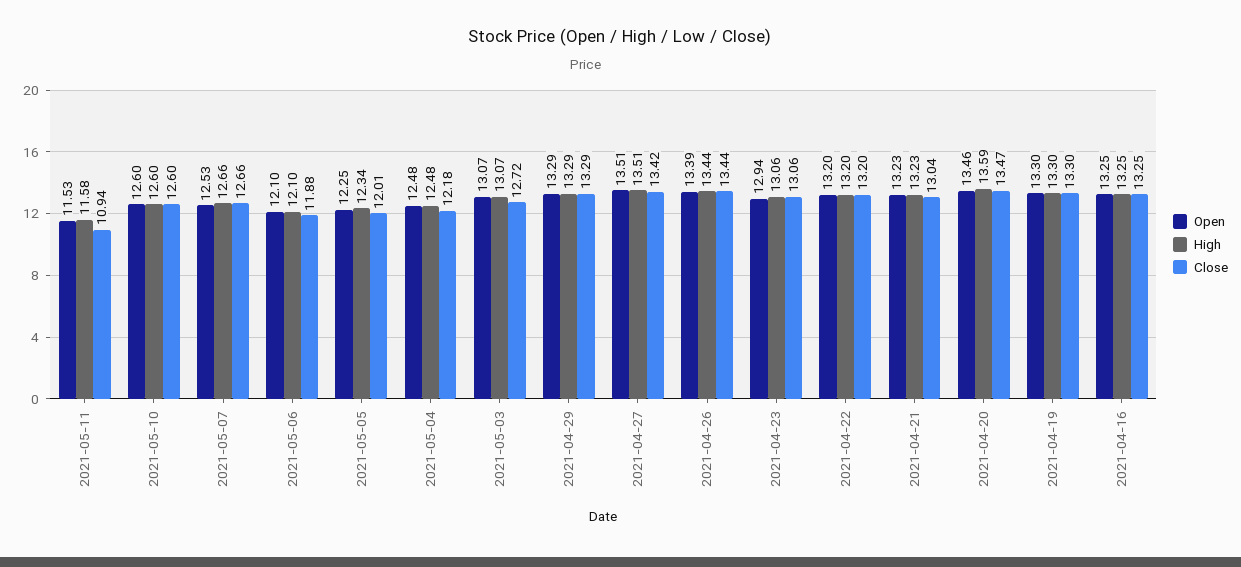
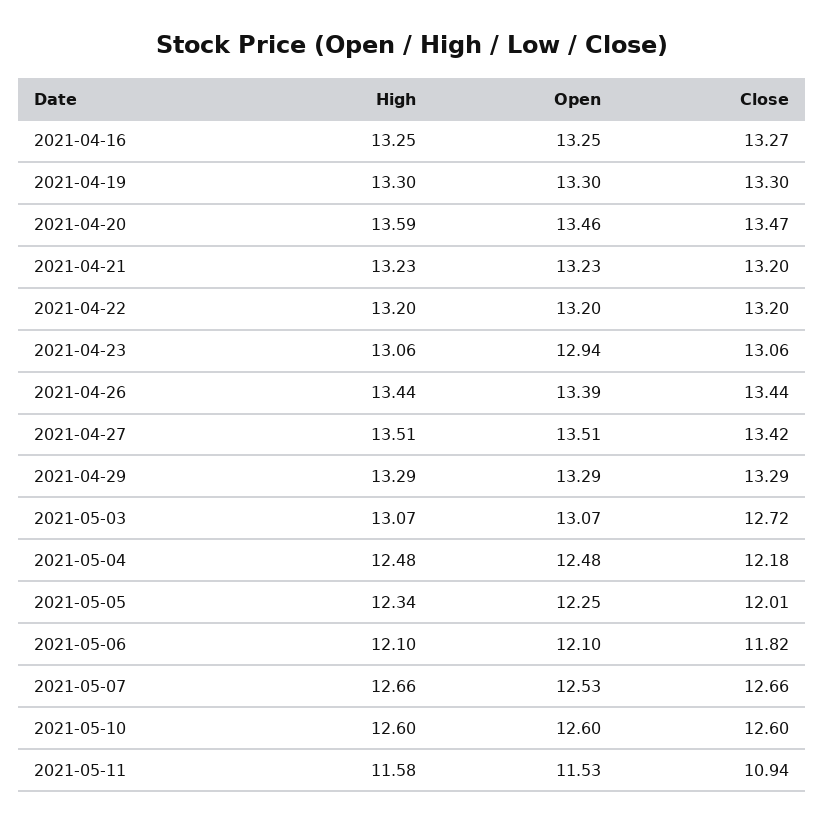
Close, 2021-05-06: 11.88 -> 11.82
Close, 2021-04-21: 13.04 -> 13.2
Close, 2021-04-16: 13.25 -> 13.27

